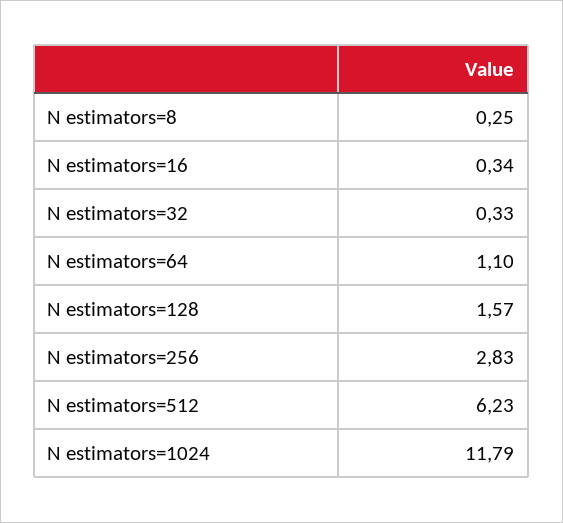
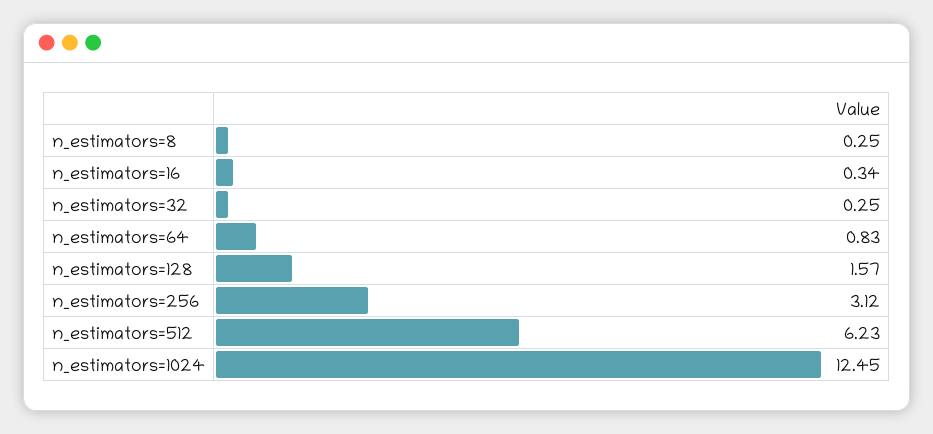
N estimators=32: 0.33 -> 0.25
N estimators=64: 1.1 -> 0.83
N estimators=256: 2.83 -> 3.12
N estimators=1024: 11.79 -> 12.45

